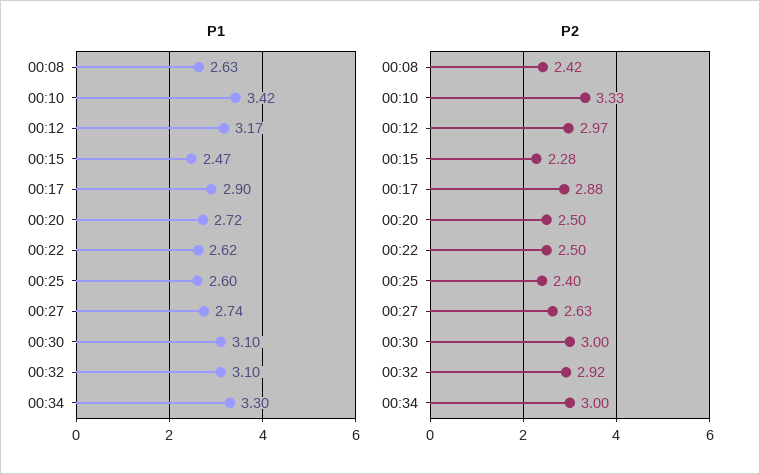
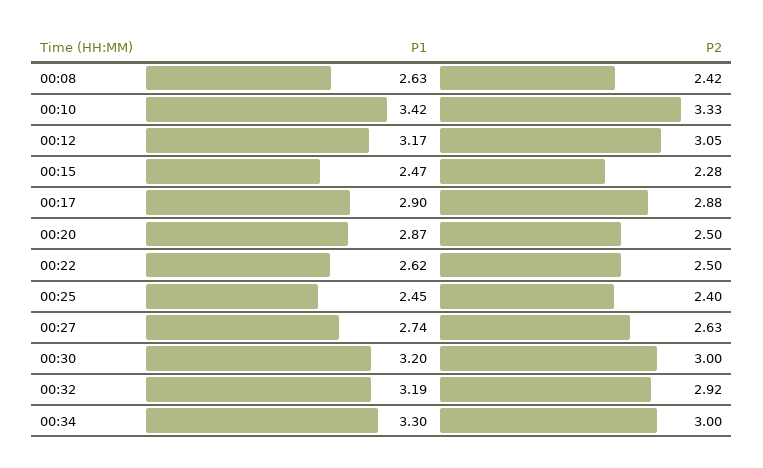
P1, 00:20: 2.72 -> 2.87
P1, 00:25: 2.6 -> 2.45
P1, 00:30: 3.1 -> 3.2
P1, 00:32: 3.1 -> 3.19
P2, 00:12: 2.97 -> 3.05

